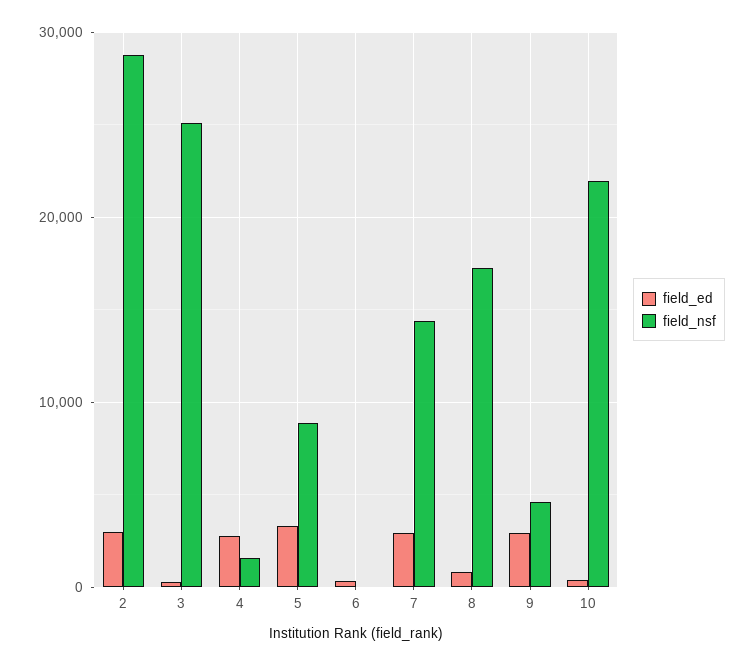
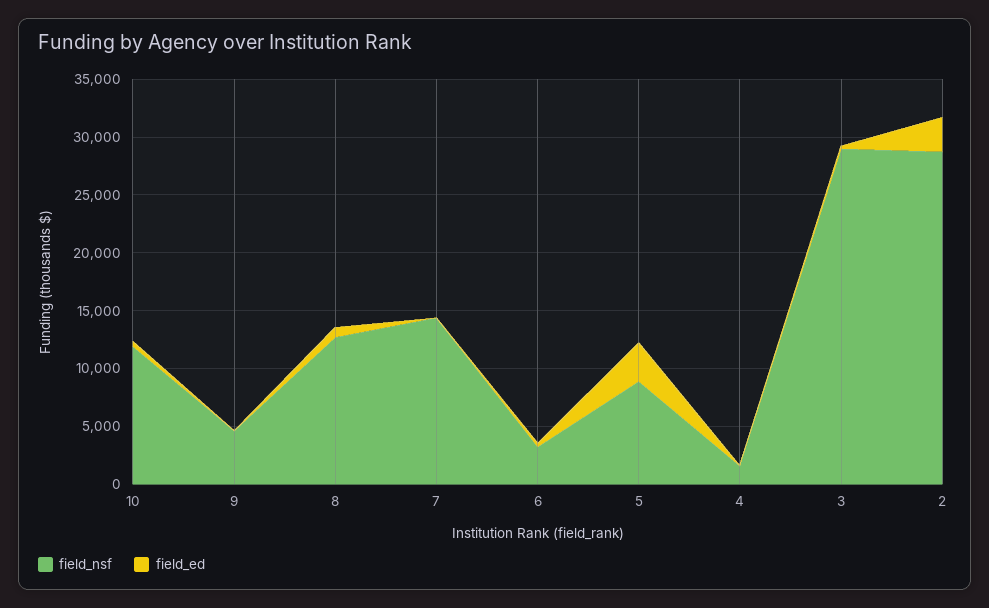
field_nsf, 3: 25000 -> 29000
field_ed, 4: 3000 -> 0
field_nsf, 6: 0 -> 3000
field_ed, 7: 3000 -> 0
field_nsf, 8: 17000 -> 13000
field_ed, 9: 3000 -> 0
field_nsf, 10: 22000 -> 12000

